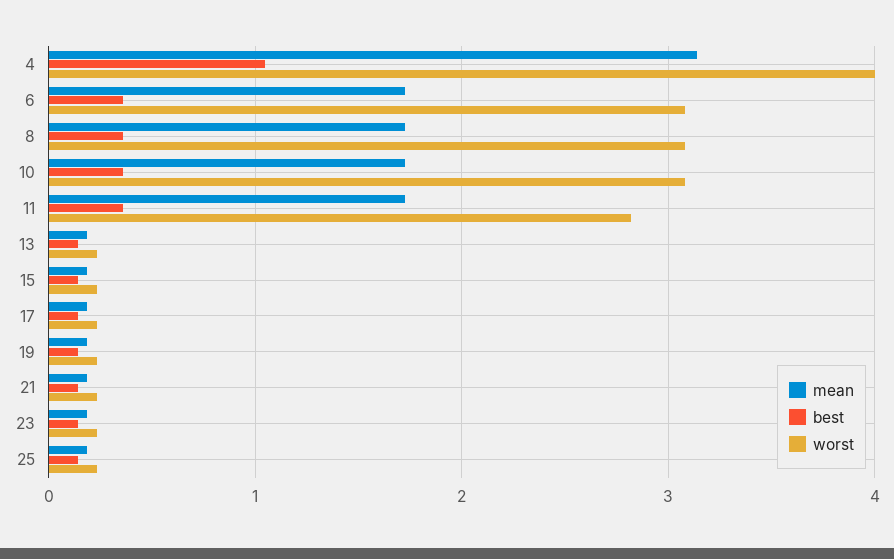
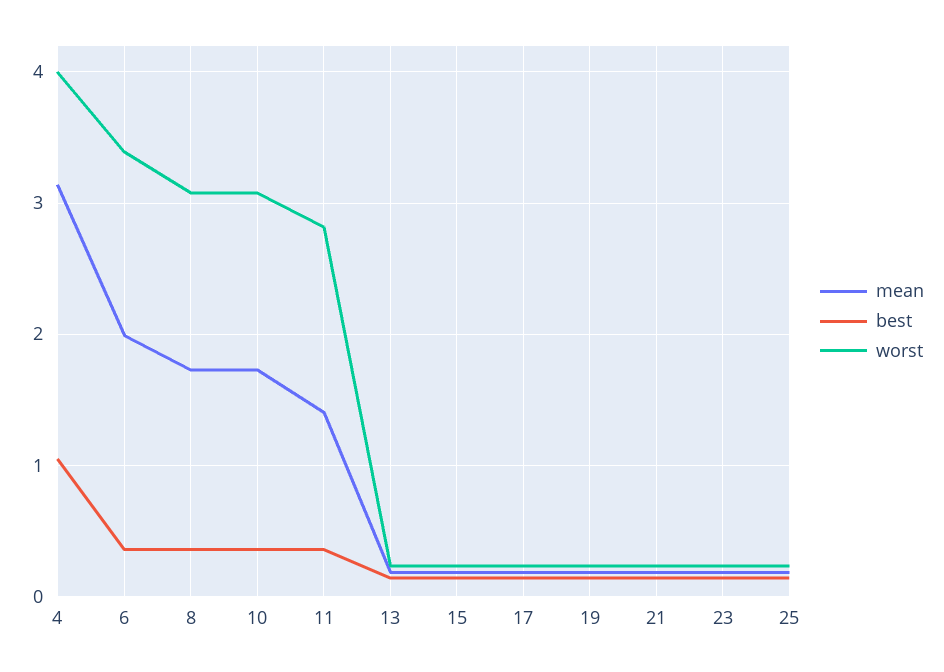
mean, 6: 1.7 -> 2
worst, 6: 3.1 -> 3.4
mean, 11: 1.7 -> 1.4

